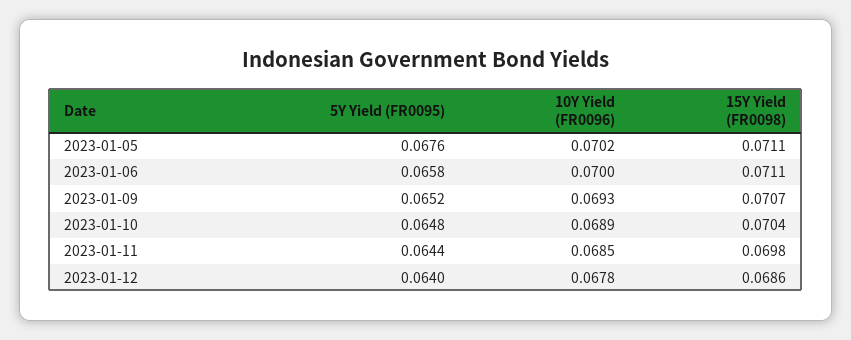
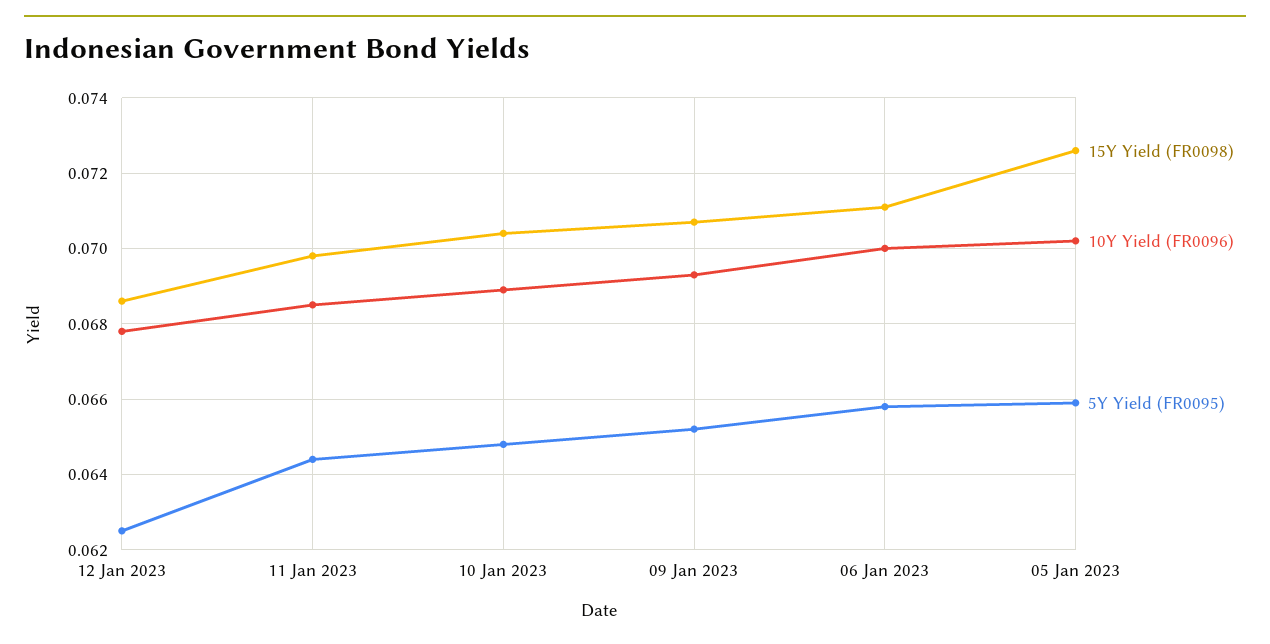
5Y Yield (FR0095), 2023-01-05: 0.0676 -> 0.066
15Y Yield (FR0098), 2023-01-05: 0.0711 -> 0.0725
5Y Yield (FR0095), 2023-01-12: 0.064 -> 0.0625

